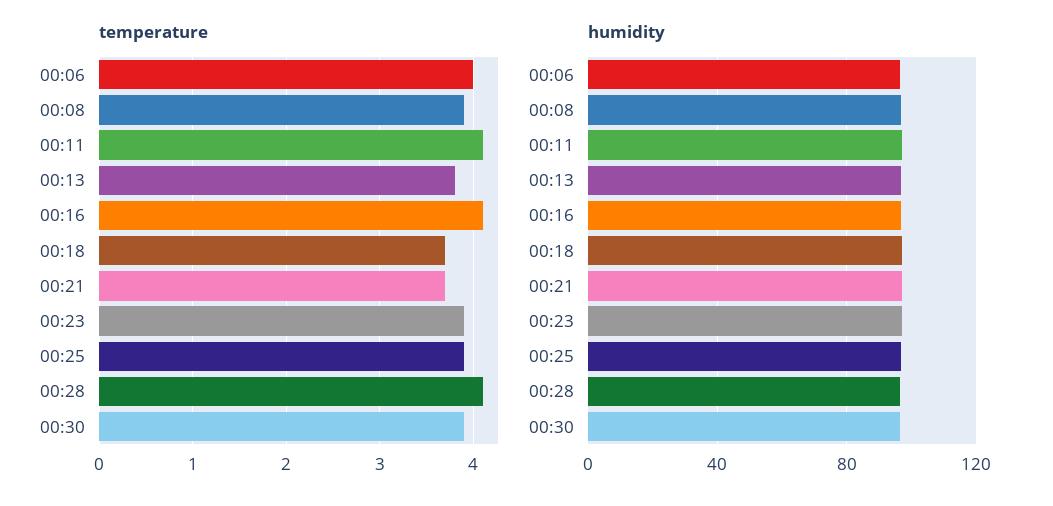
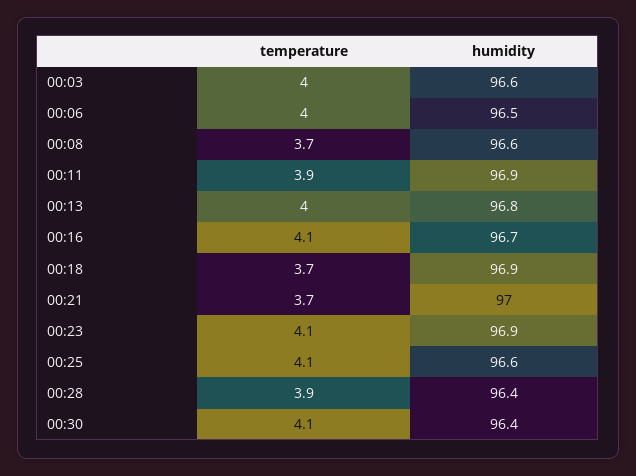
temperature, 00:08: 3.9 -> 3.7
temperature, 00:11: 4.1 -> 3.9
temperature, 00:13: 3.8 -> 4
temperature, 00:23: 3.9 -> 4.1
temperature, 00:25: 3.9 -> 4.1
temperature, 00:28: 4.1 -> 3.9
temperature, 00:30: 3.9 -> 4.1
temperature, 00:03: none -> 4
humidity, 00:03: none -> 96.6

